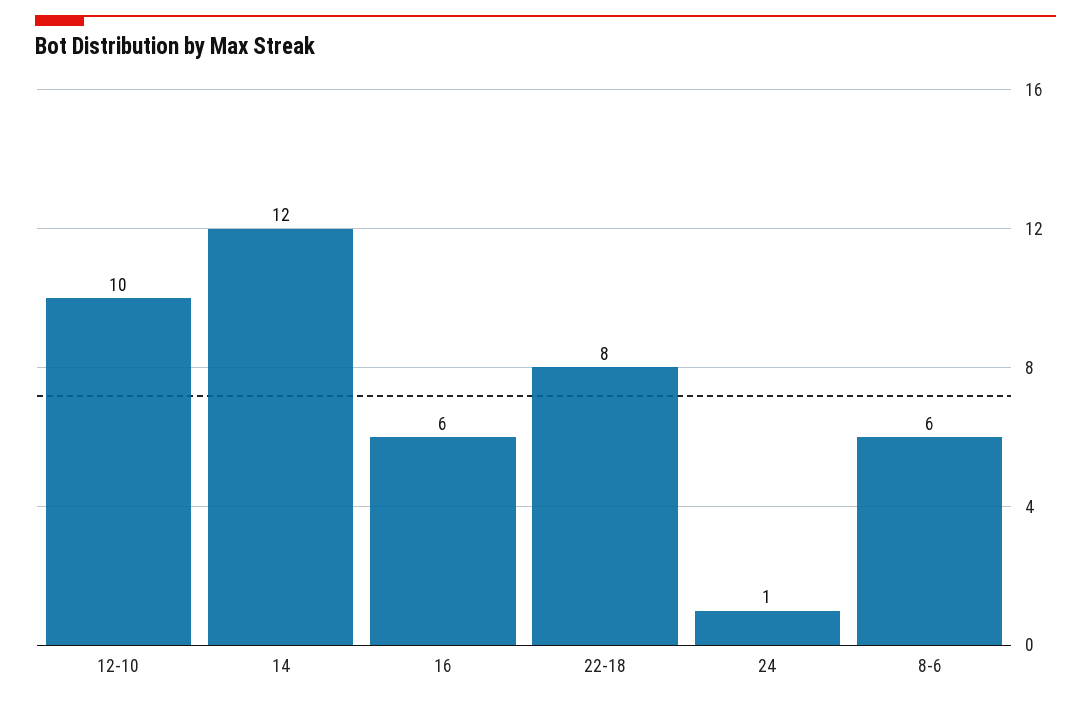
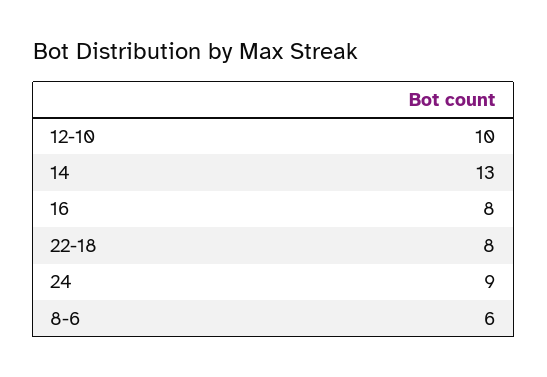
14: 12 -> 13
16: 6 -> 8
24: 1 -> 9

